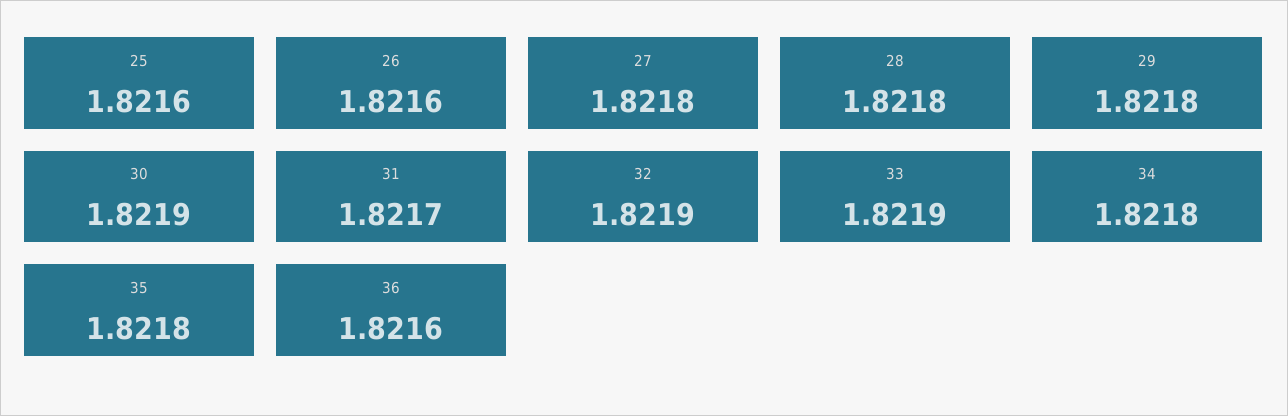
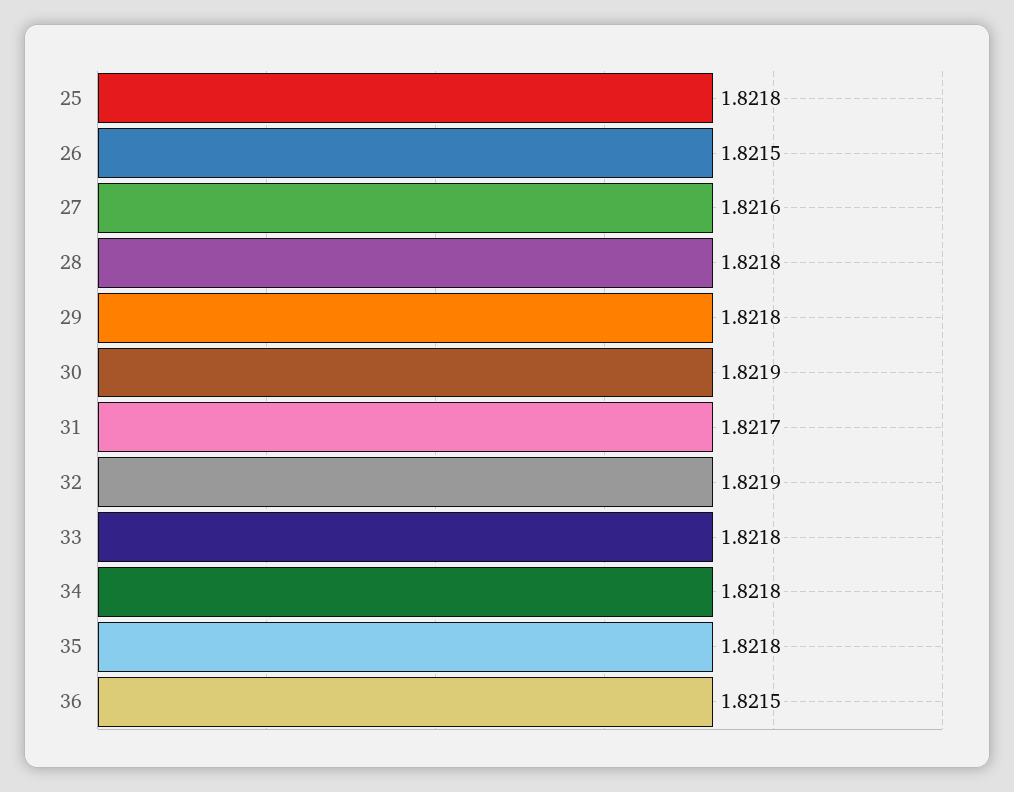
25: 1.8216 -> 1.8218
26: 1.8216 -> 1.8215
27: 1.8218 -> 1.8216
33: 1.8219 -> 1.8218
36: 1.8216 -> 1.8215

